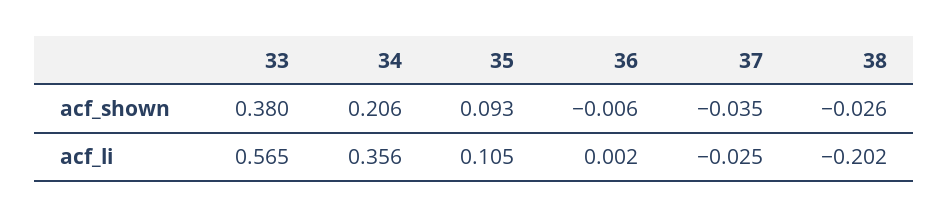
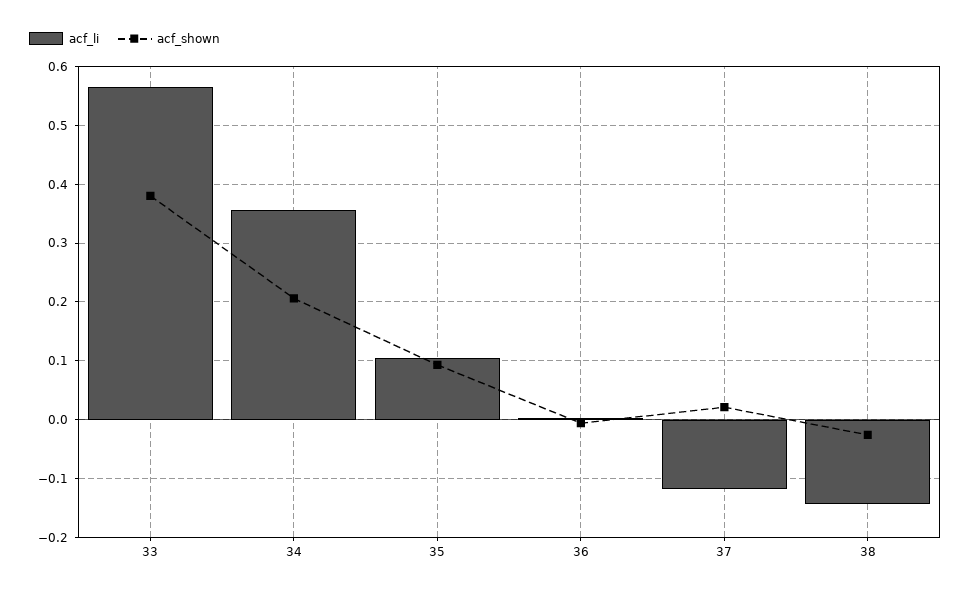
acf_shown, 37: -0.035 -> 0.02
acf_li, 37: -0.025 -> -0.12
acf_li, 38: -0.202 -> -0.14

